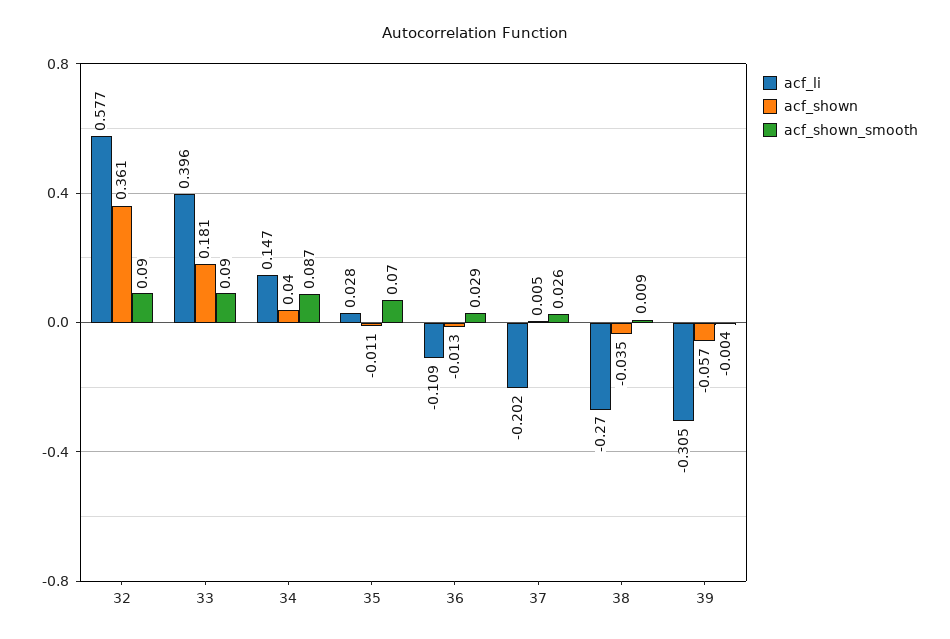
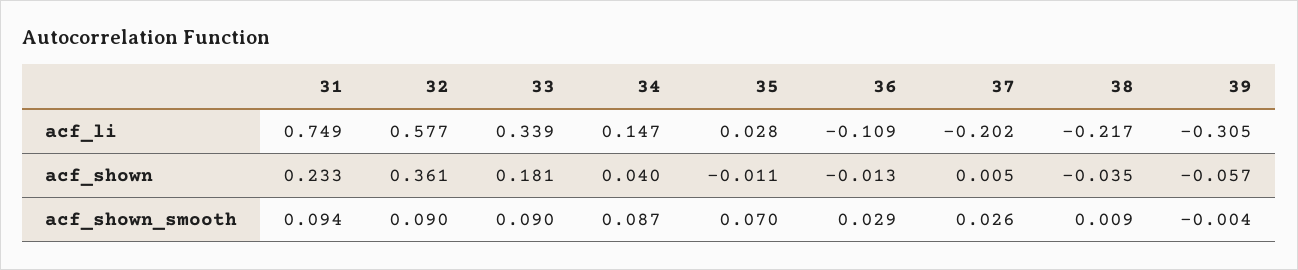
acf_li, 33: 0.396 -> 0.339
acf_li, 38: -0.27 -> -0.217
acf_li, 31: none -> 0.749
acf_shown, 31: none -> 0.233
acf_shown_smooth, 31: none -> 0.094

